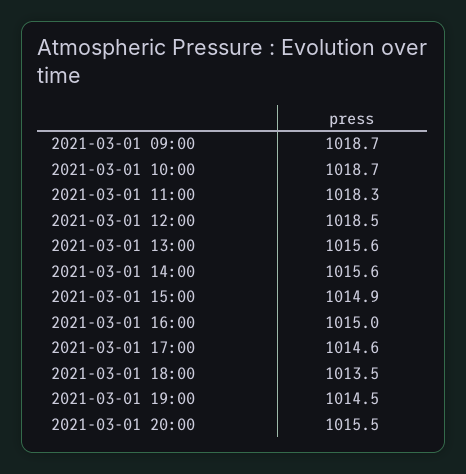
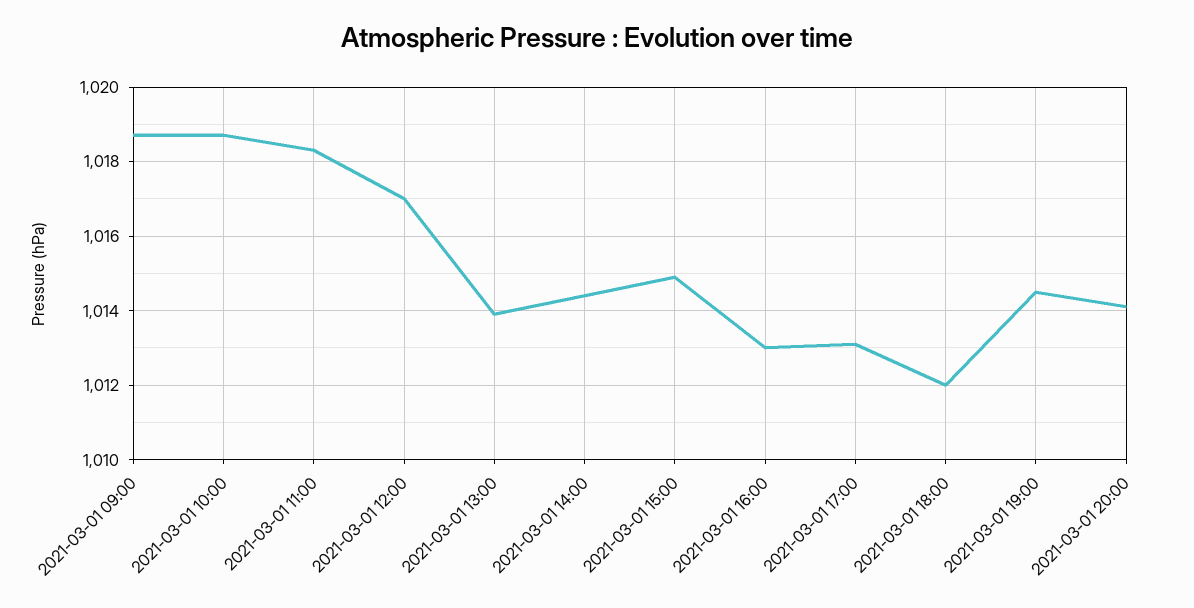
2021-03-01 12:00: 1018.5 -> 1017
2021-03-01 13:00: 1015.6 -> 1014
2021-03-01 14:00: 1015.6 -> 1014.5
2021-03-01 16:00: 1015 -> 1013
2021-03-01 17:00: 1014.6 -> 1013
2021-03-01 18:00: 1013.5 -> 1012
2021-03-01 20:00: 1015.5 -> 1014

